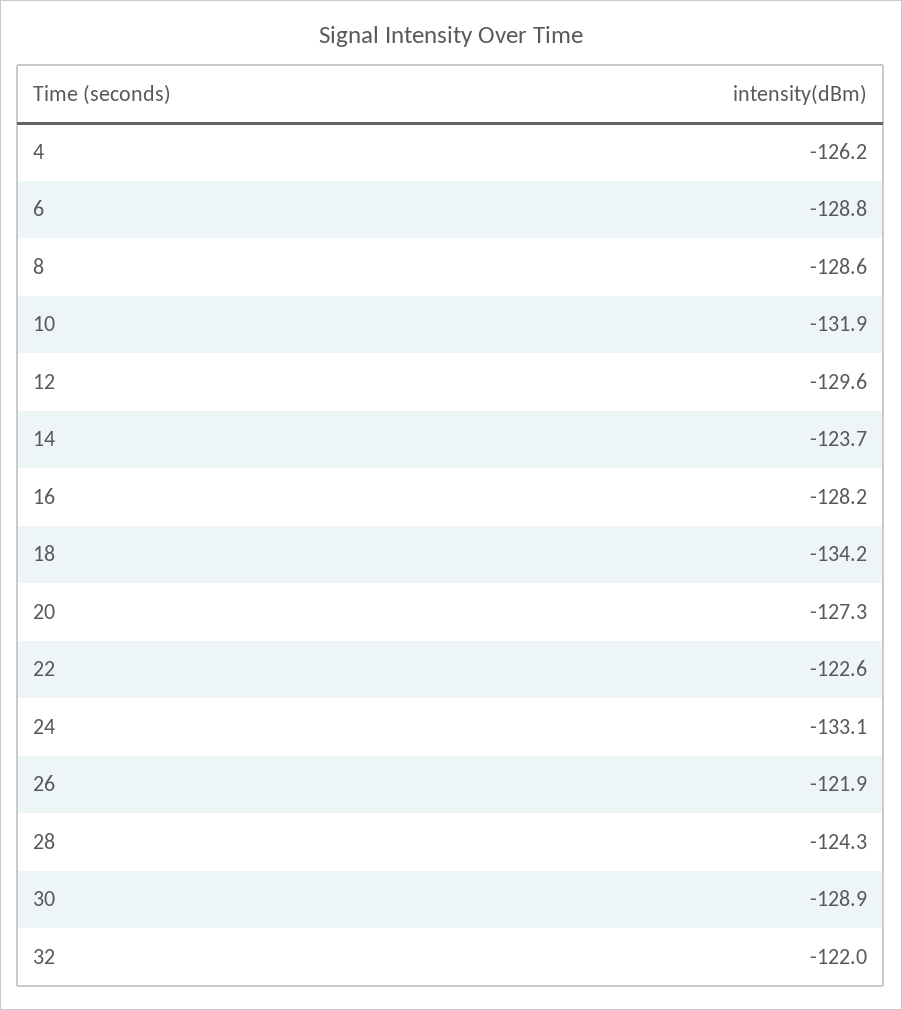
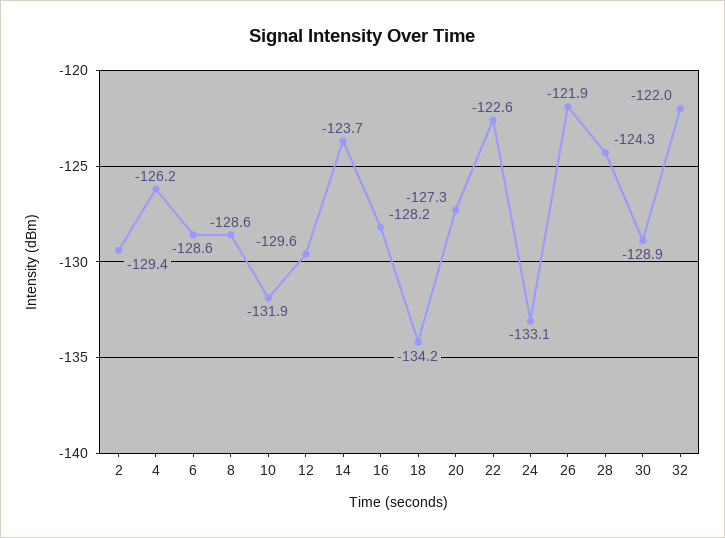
6: -128.8 -> -128.6
2: none -> -129.4

